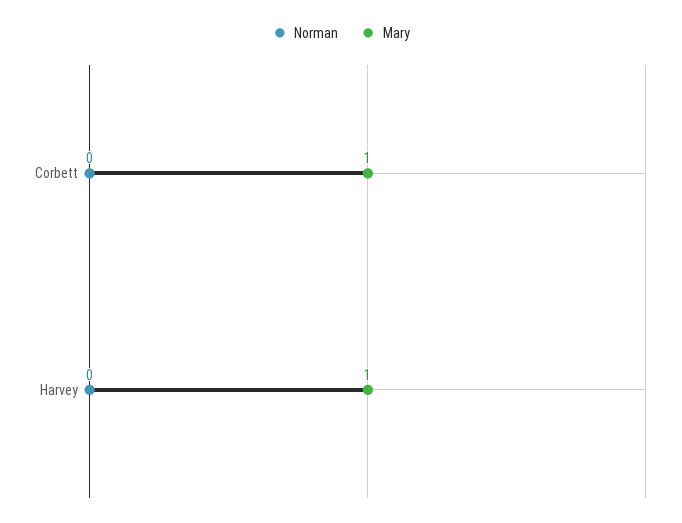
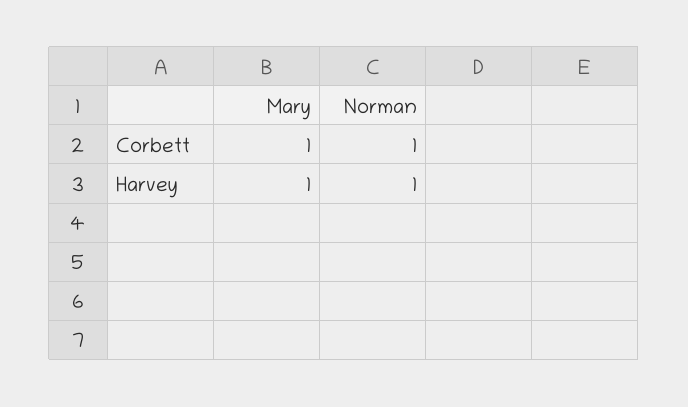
Norman, Corbett: 0 -> 1
Norman, Harvey: 0 -> 1

